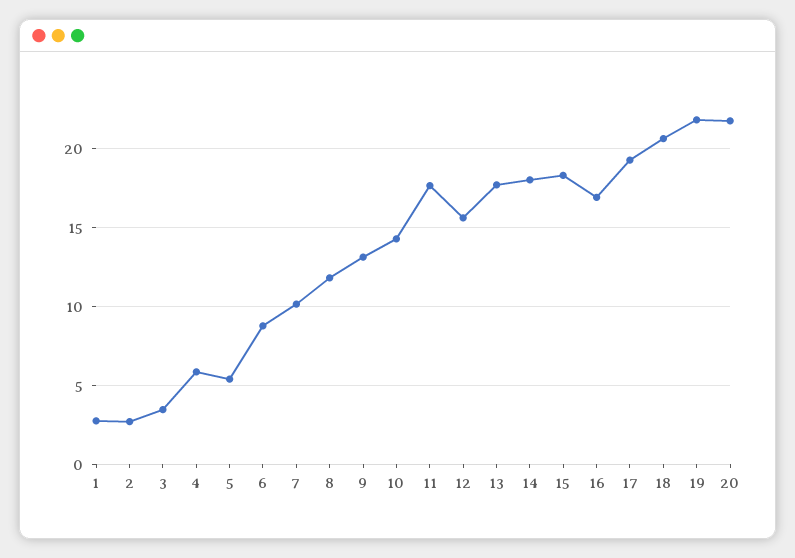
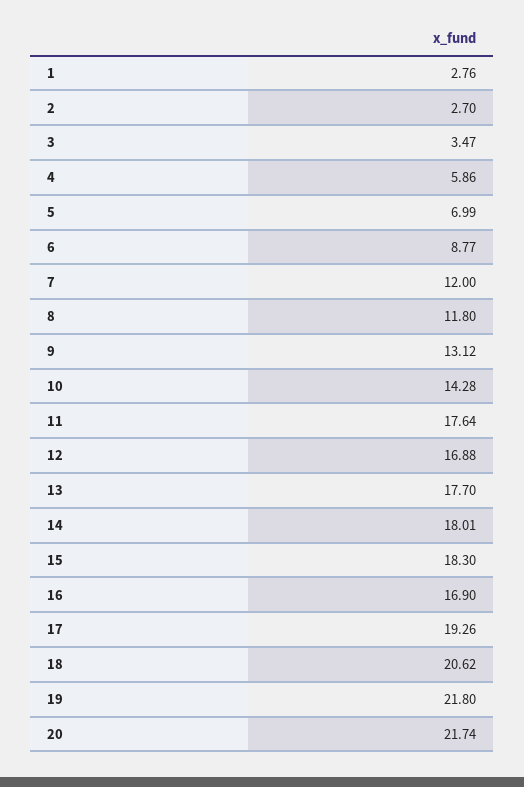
5: 5.5 -> 6.99
7: 10 -> 12
12: 15.5 -> 16.88

